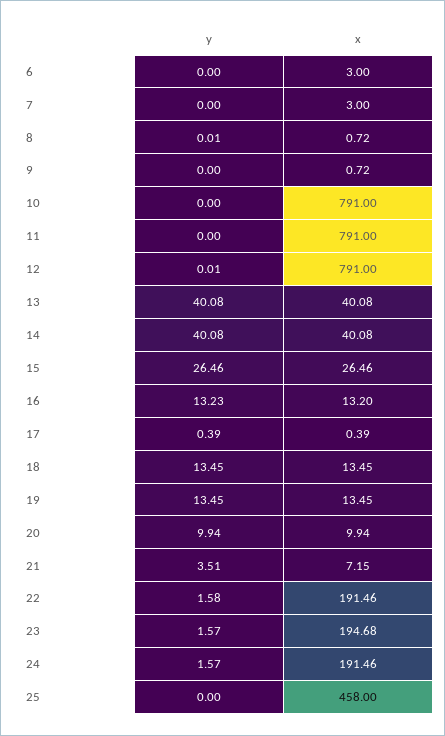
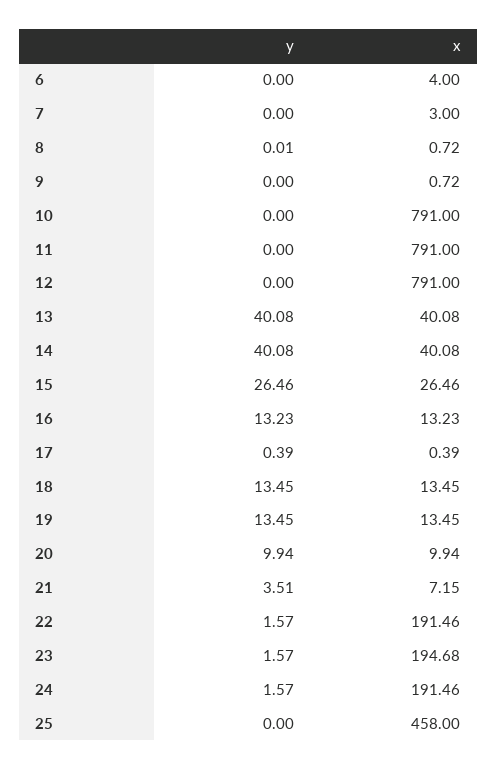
x, 6: 3 -> 4
y, 12: 0.01 -> 0
x, 16: 13.2 -> 13.23
y, 22: 1.58 -> 1.57

